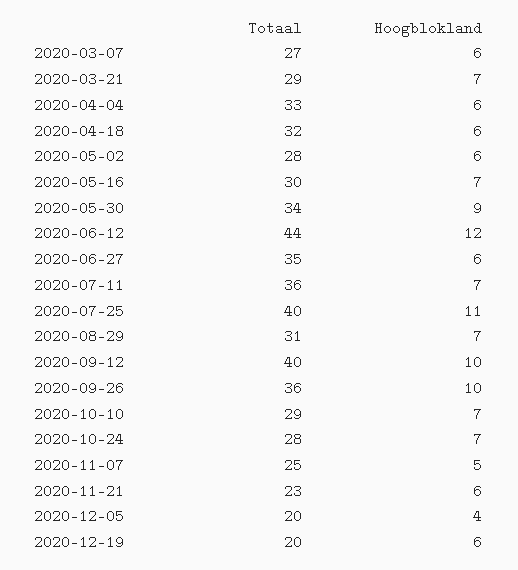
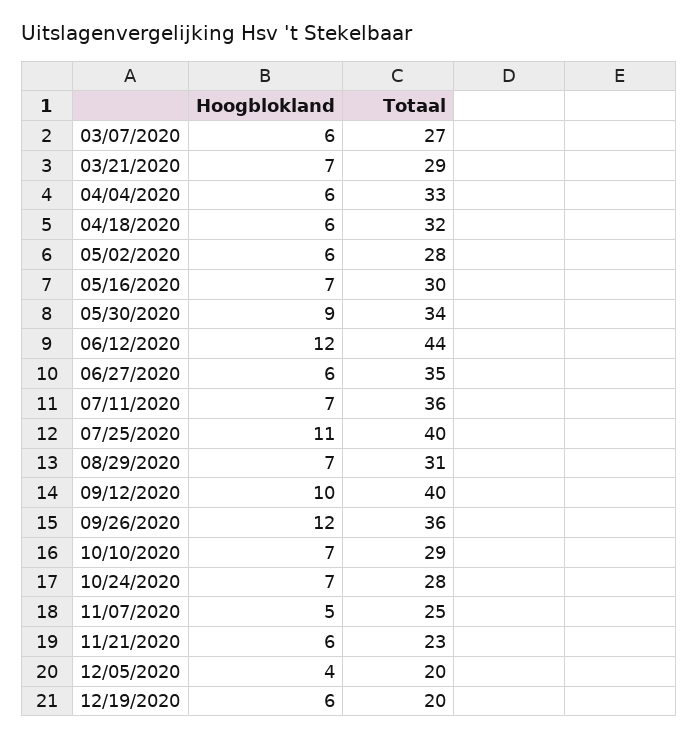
Hoogblokland, 2020-09-26: 10 -> 12

